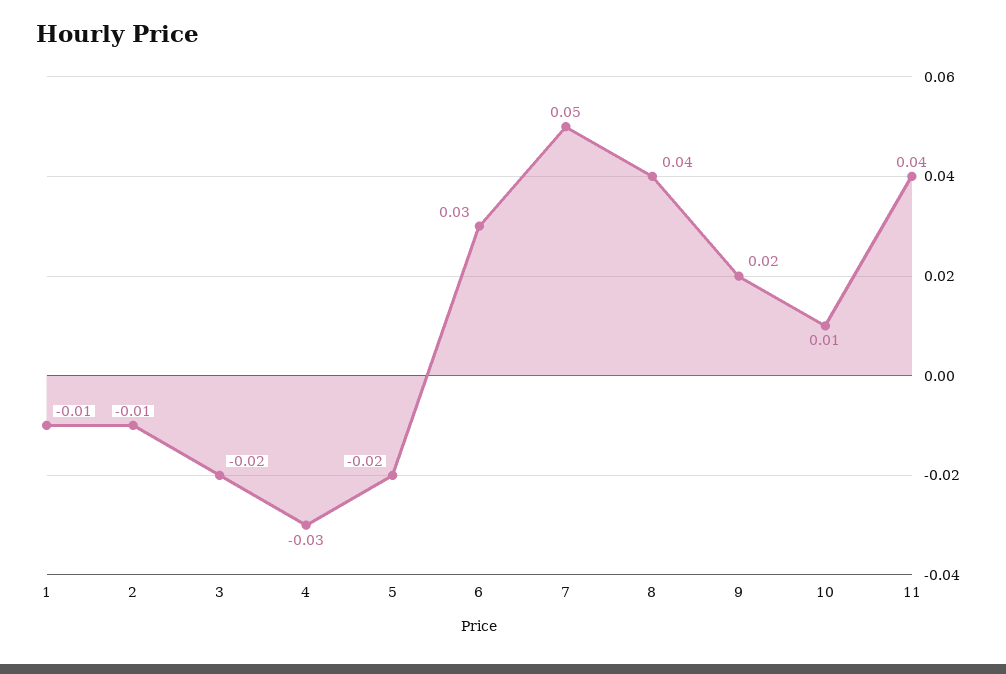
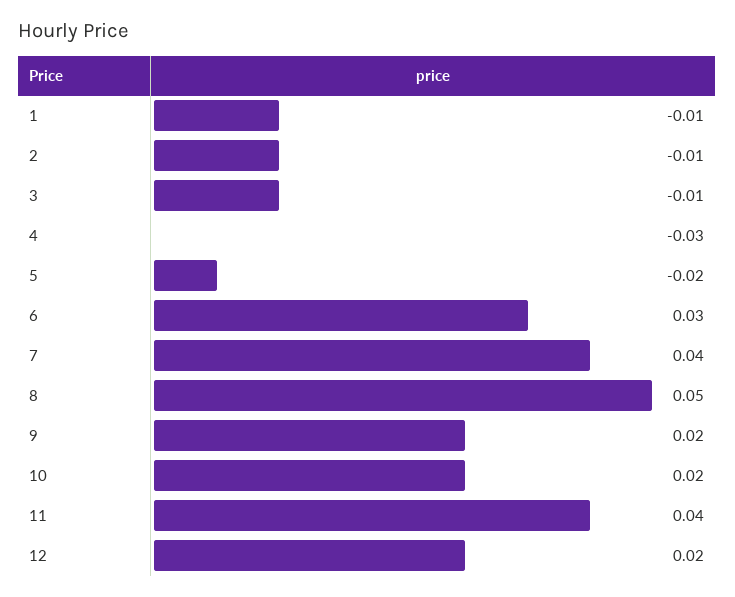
3: -0.02 -> -0.01
7: 0.05 -> 0.04
8: 0.04 -> 0.05
10: 0.01 -> 0.02
12: none -> 0.02

